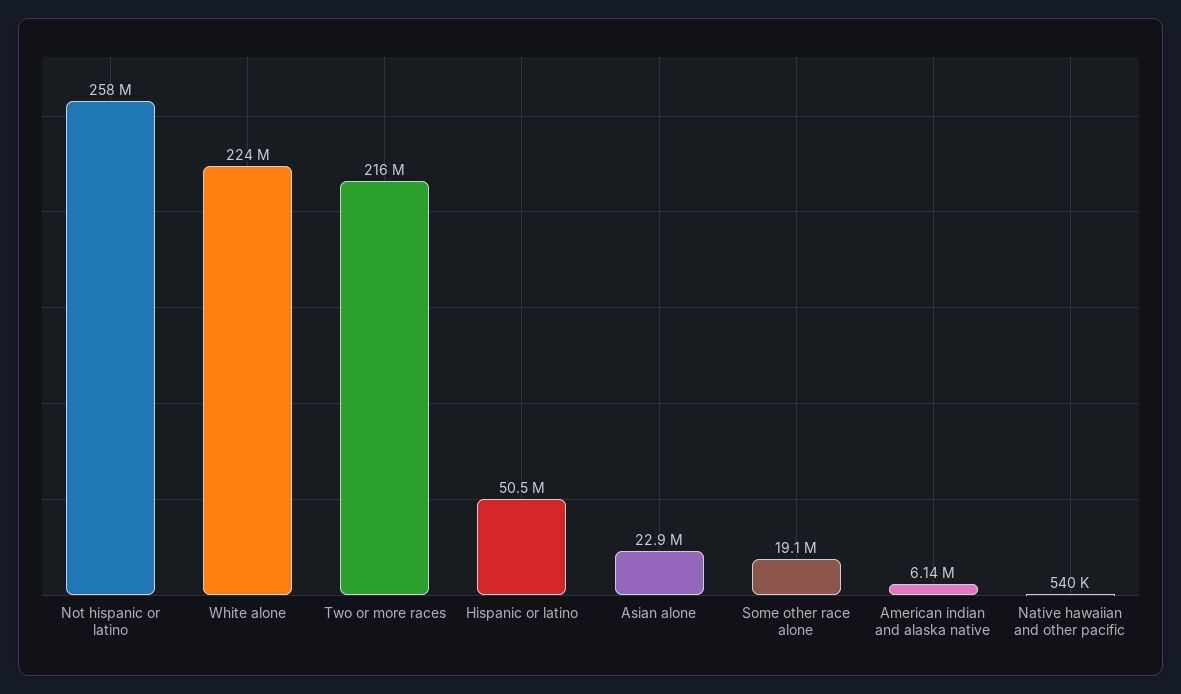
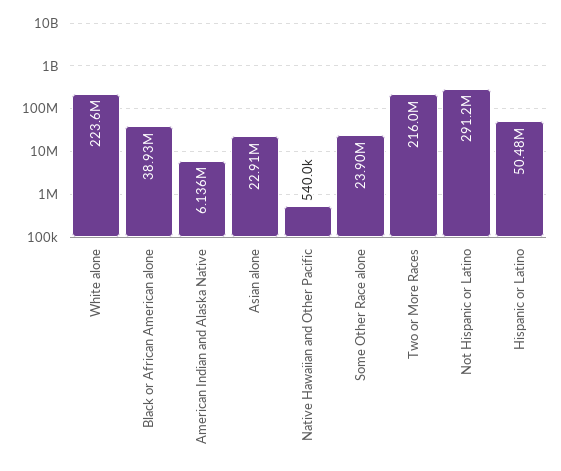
Not hispanic or latino: 258000000 -> 291200000
Some other race alone: 19100000 -> 23900000
Black or African American alone: none -> 38930000

